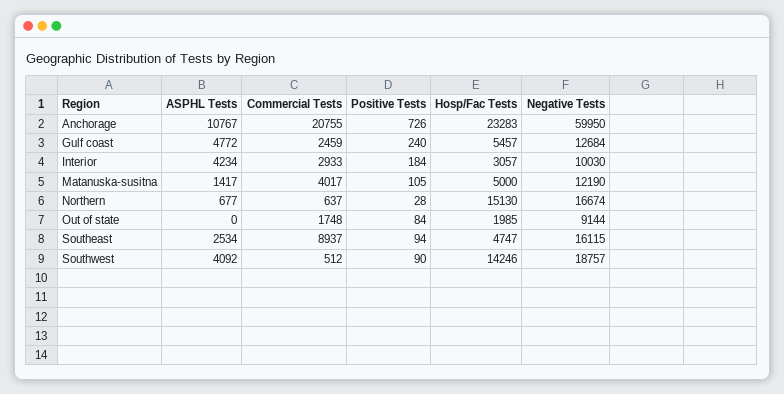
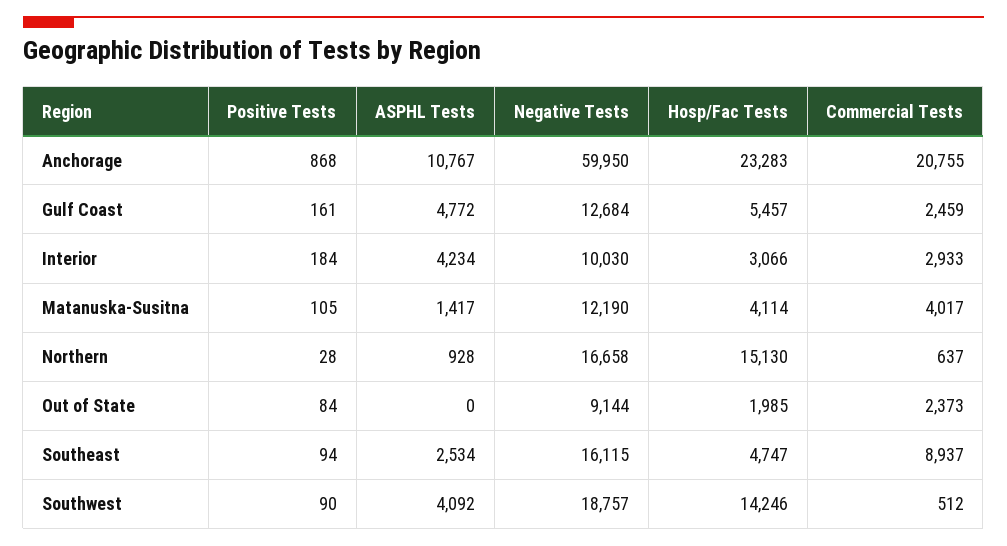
Positive Tests, Anchorage: 726 -> 868
Positive Tests, Gulf coast: 240 -> 161
Hosp/Fac Tests, Interior: 3057 -> 3066
Hosp/Fac Tests, Matanuska-susitna: 5000 -> 4114
ASPHL Tests, Northern: 677 -> 928
Negative Tests, Northern: 16674 -> 16658
Commercial Tests, Out of state: 1748 -> 2373

